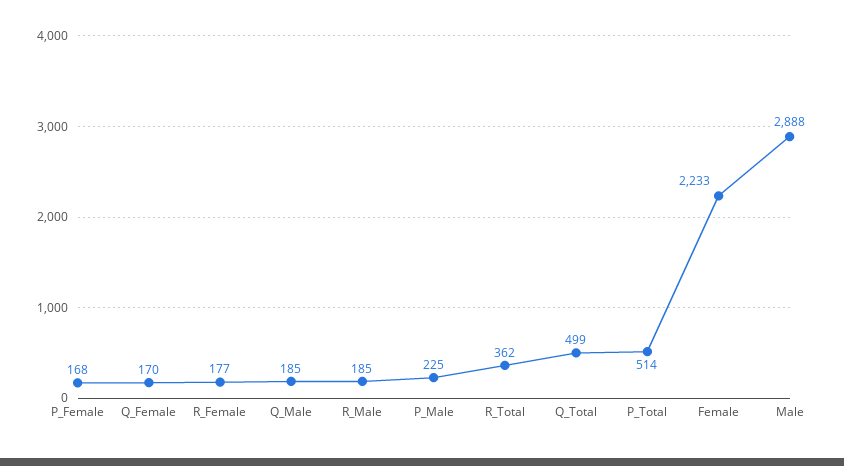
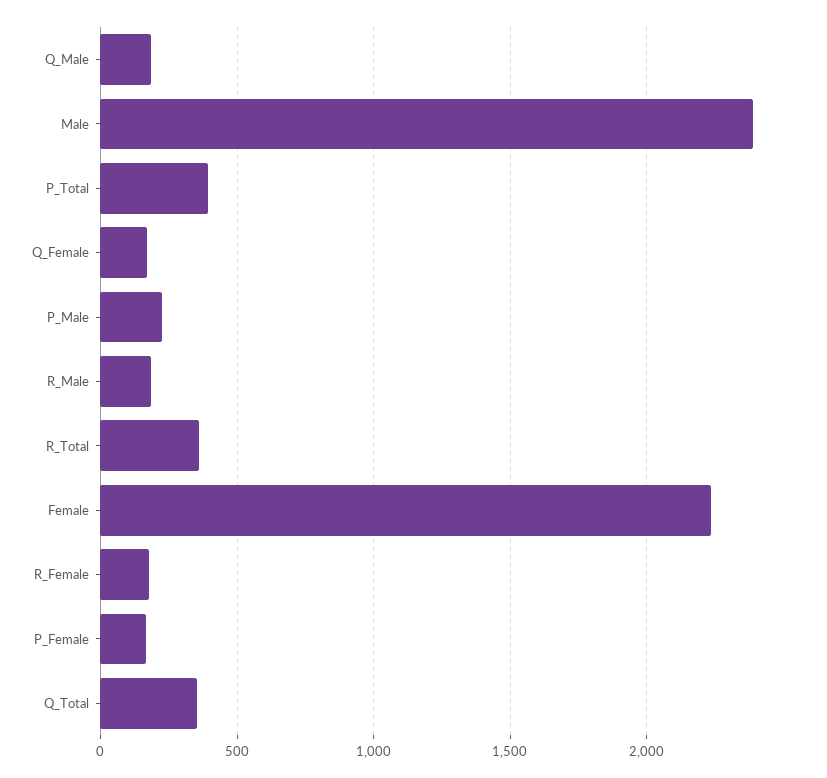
Q_Total: 499 -> 350
P_Total: 514 -> 400
Male: 2888 -> 2400

